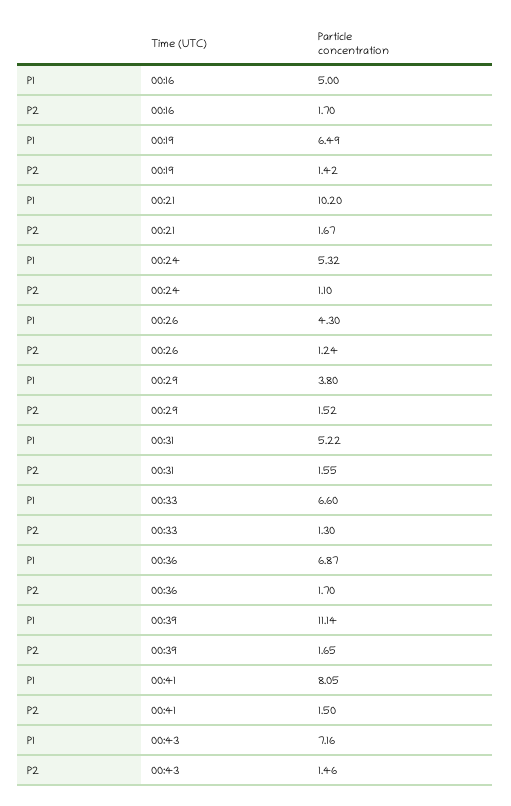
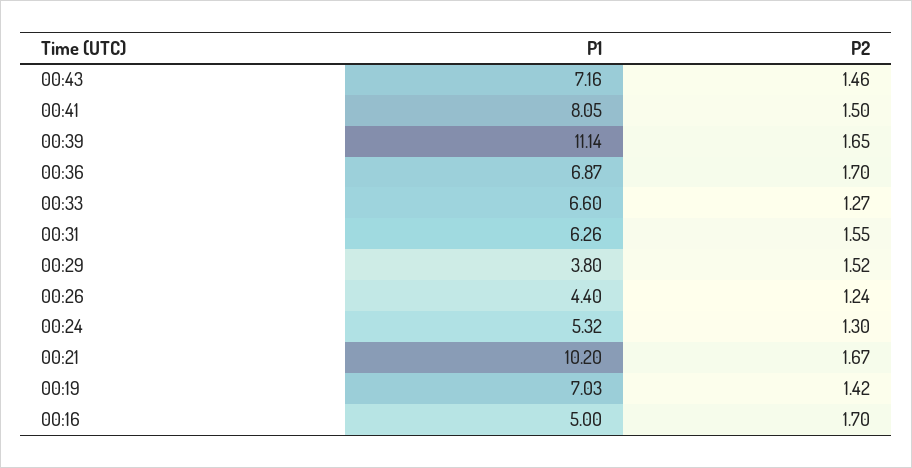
P1, 00:19: 6.49 -> 7.03
P2, 00:24: 1.1 -> 1.3
P1, 00:26: 4.3 -> 4.4
P1, 00:31: 5.22 -> 6.26
P2, 00:33: 1.3 -> 1.27

